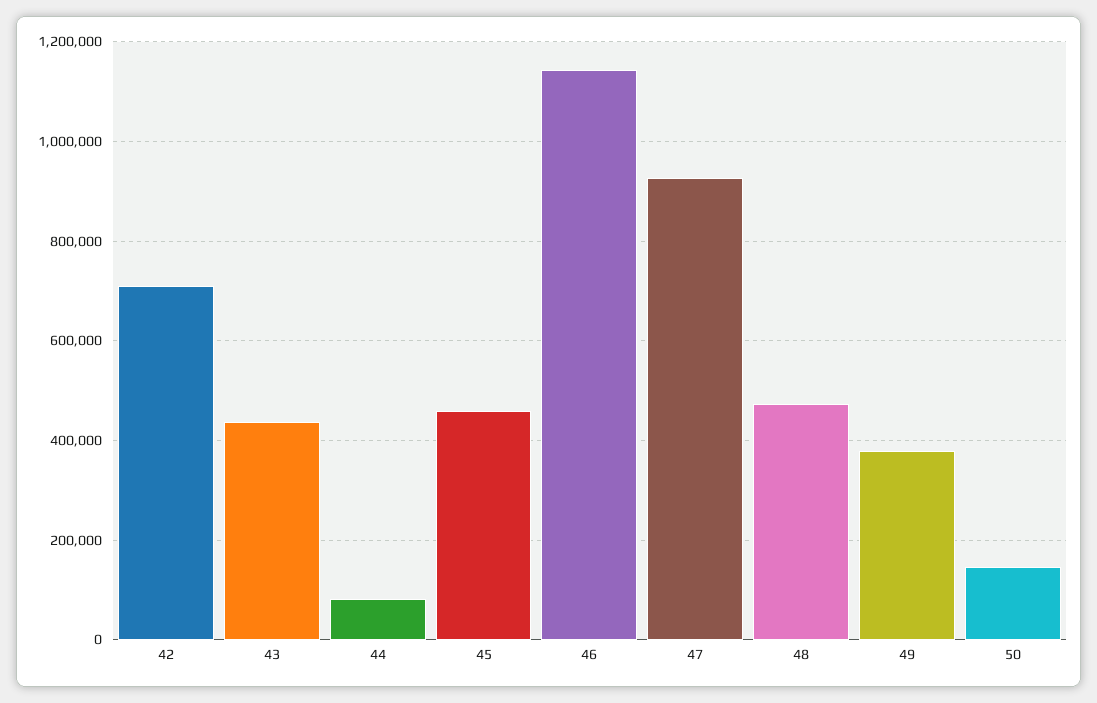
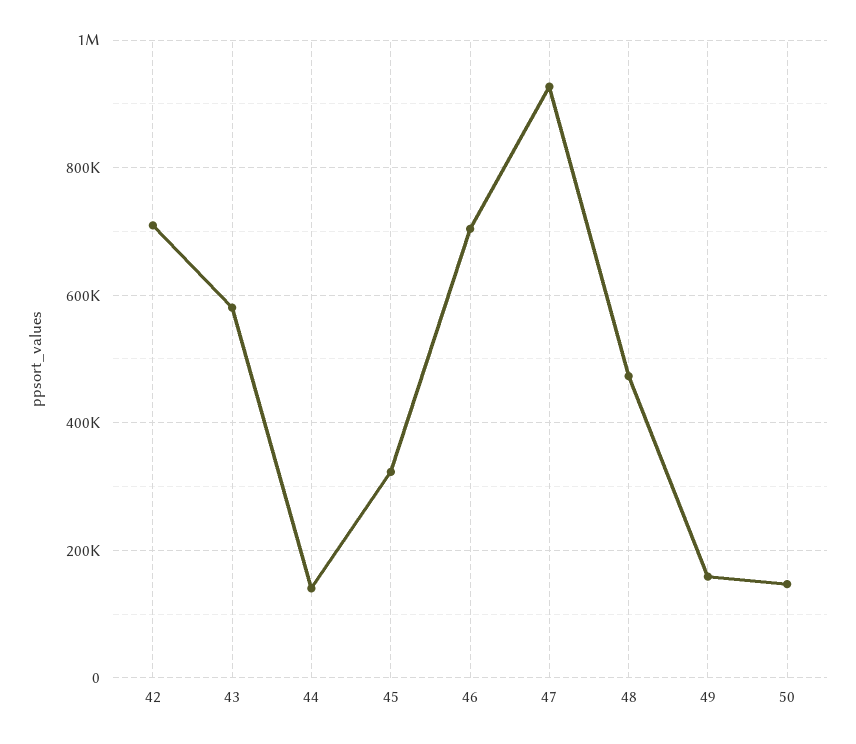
43: 440000 -> 580000
44: 80000 -> 140000
45: 460000 -> 320000
46: 1140000 -> 700000
49: 380000 -> 160000

